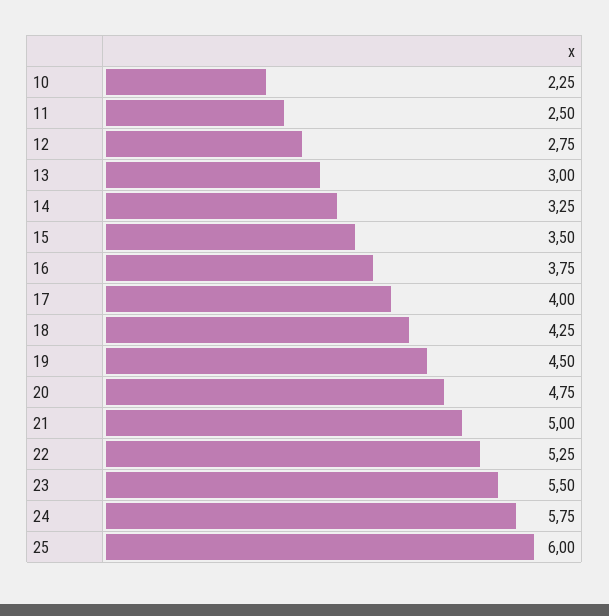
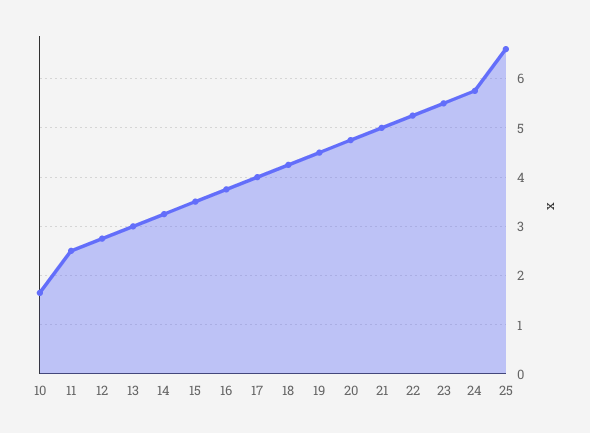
10: 2.25 -> 1.6
25: 6 -> 6.6

